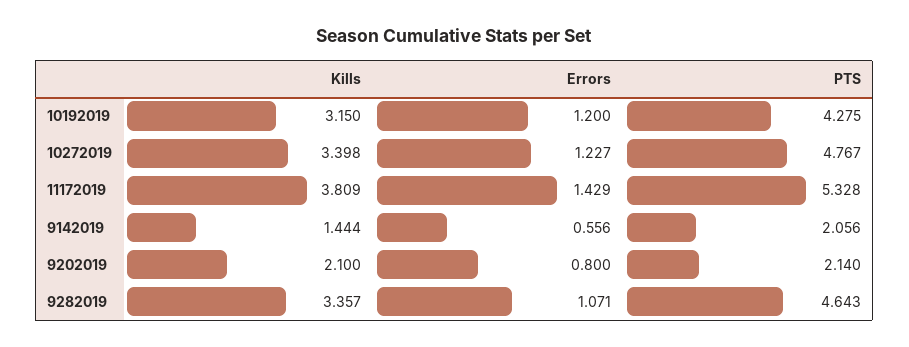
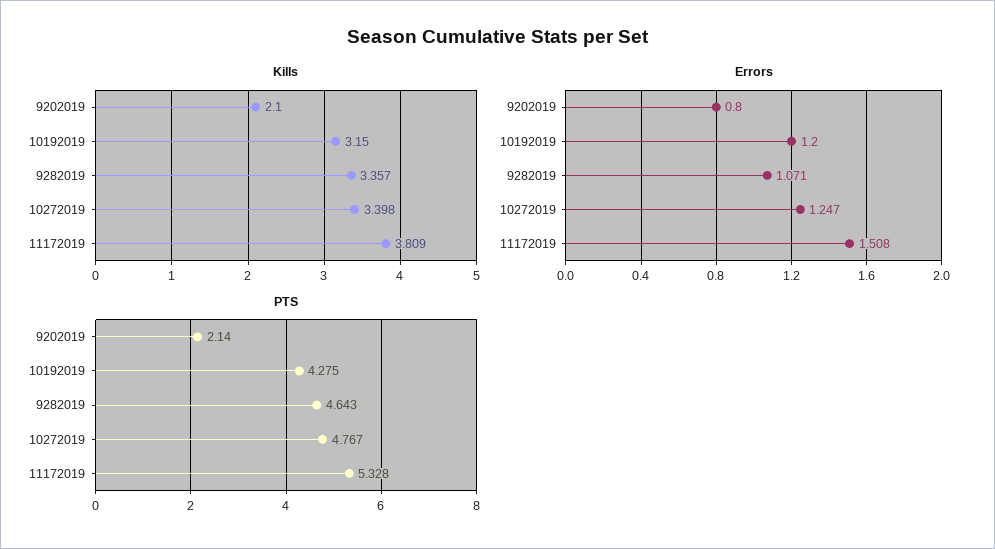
Errors, 10272019: 1.227 -> 1.247
Errors, 11172019: 1.429 -> 1.508
Kills, 9142019: 1.444 -> none
Errors, 9142019: 0.556 -> none
PTS, 9142019: 2.056 -> none

